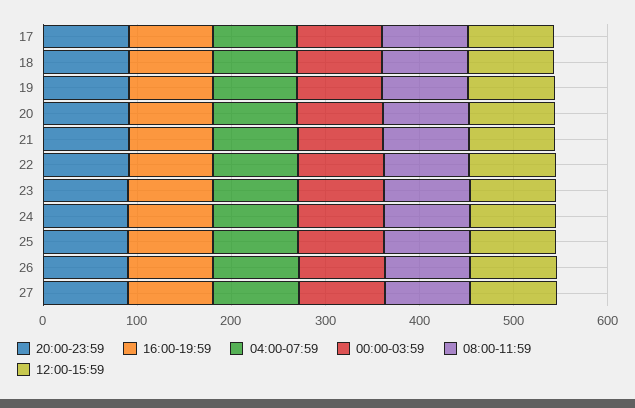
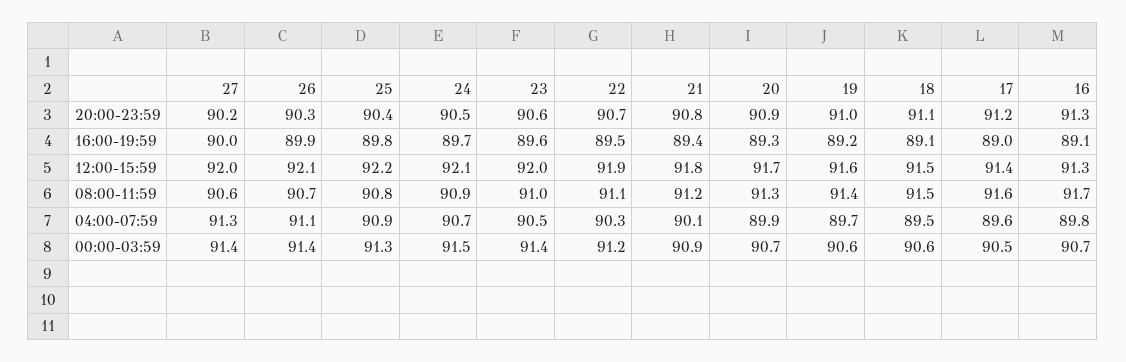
20:00-23:59, 16: none -> 91.3
16:00-19:59, 16: none -> 89.1
12:00-15:59, 16: none -> 91.3
08:00-11:59, 16: none -> 91.7
04:00-07:59, 16: none -> 89.8
00:00-03:59, 16: none -> 90.7

